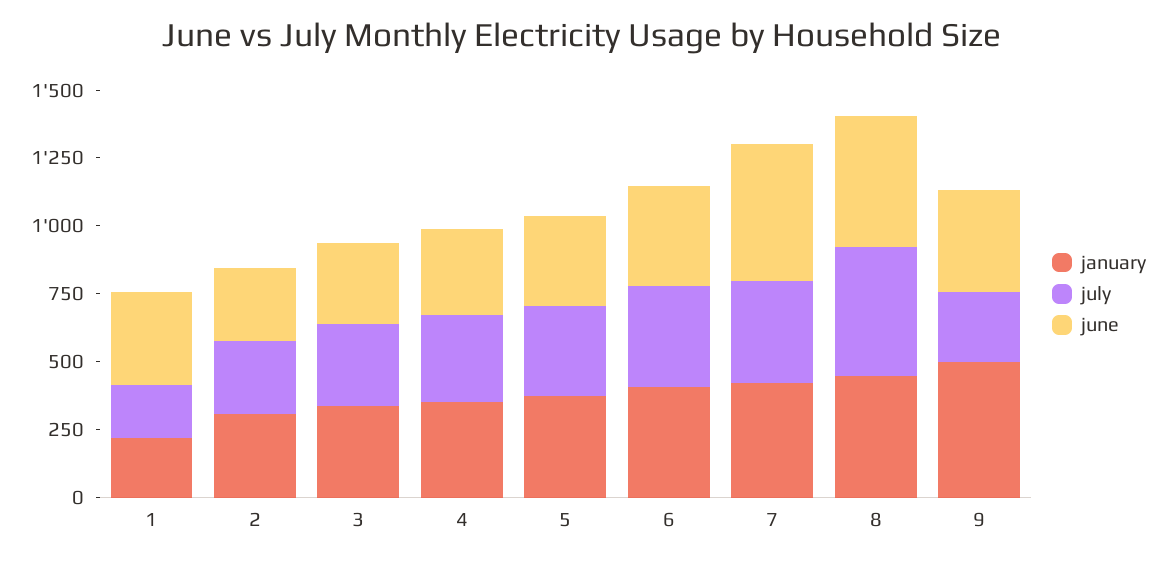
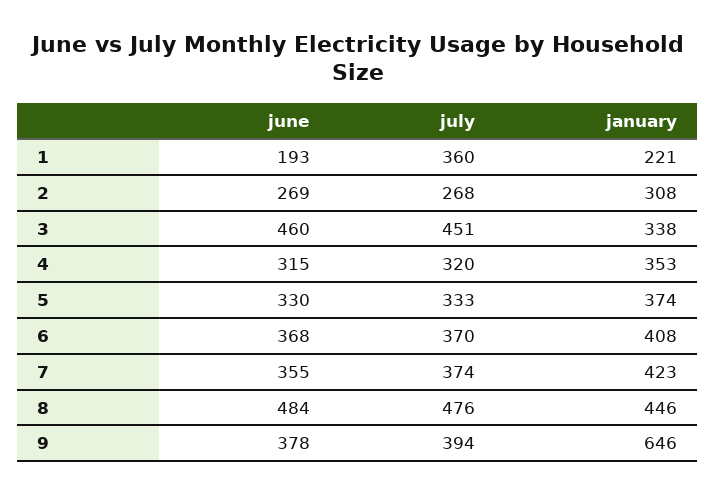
july, 1: 200 -> 360
june, 1: 350 -> 193
july, 3: 300 -> 451
june, 3: 300 -> 460
june, 7: 500 -> 355
january, 9: 500 -> 646
july, 9: 250 -> 394

